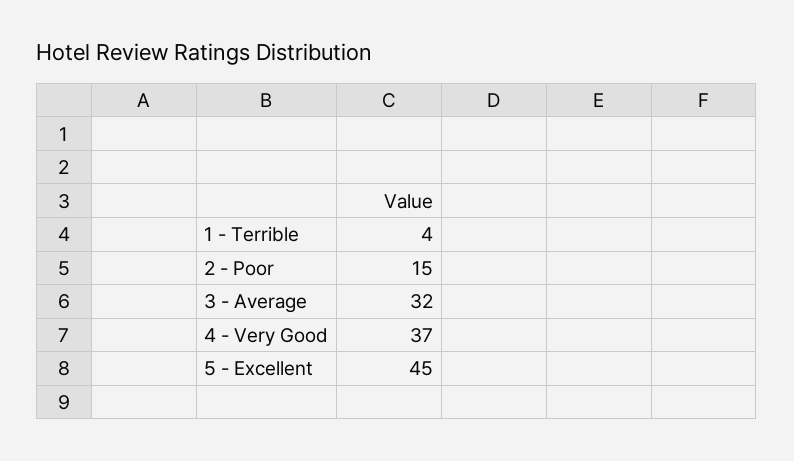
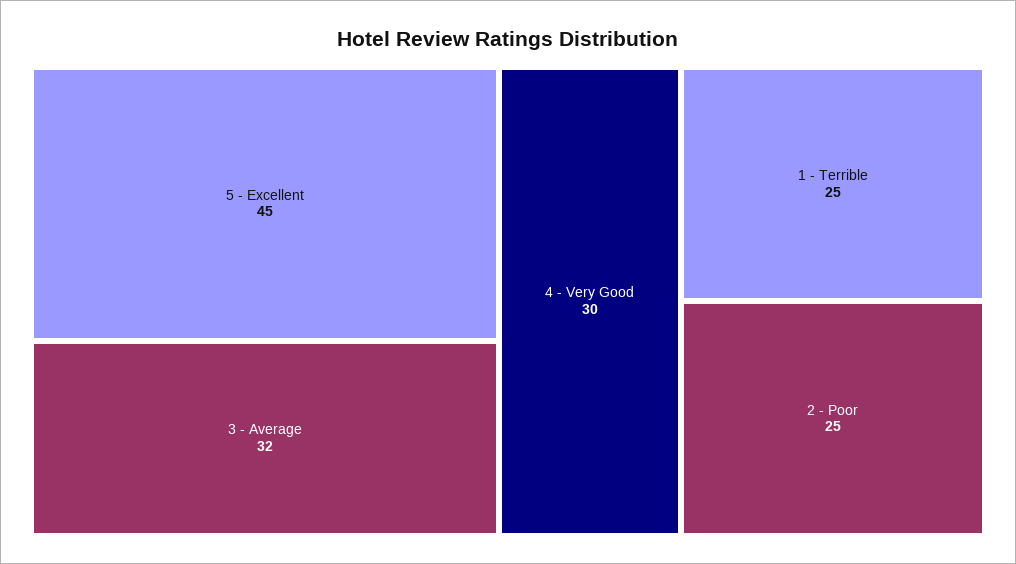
1 - Terrible: 4 -> 25
2 - Poor: 15 -> 25
4 - Very Good: 37 -> 30

